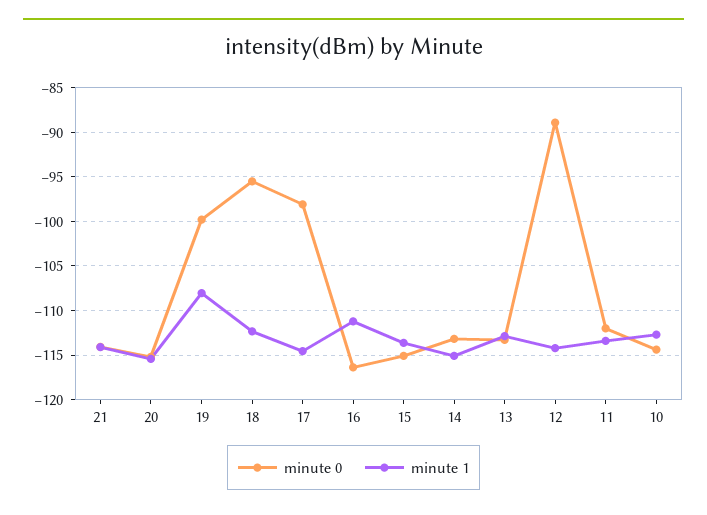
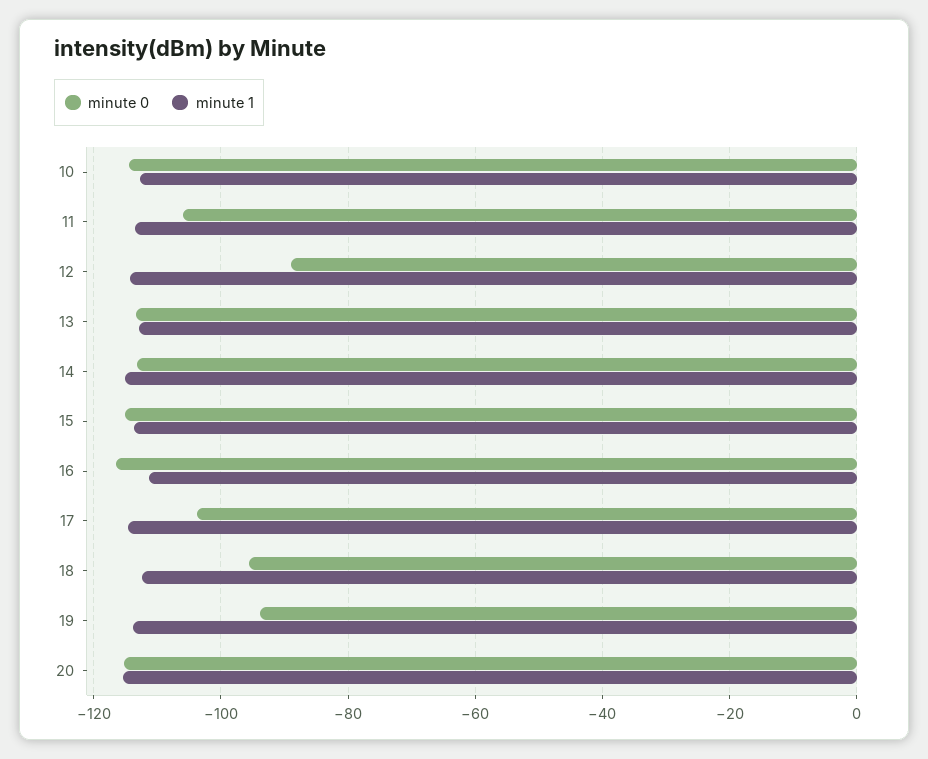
minute 0, 21: -114 -> none
minute 1, 21: -114 -> none
minute 0, 19: -100 -> -94
minute 1, 19: -108 -> -114
minute 0, 17: -98 -> -104
minute 0, 11: -112 -> -106

